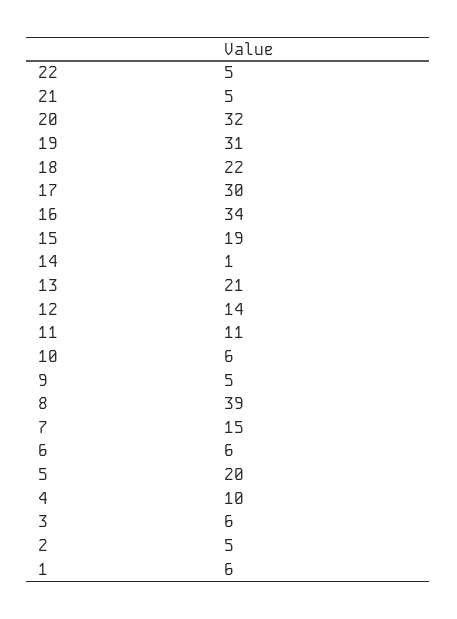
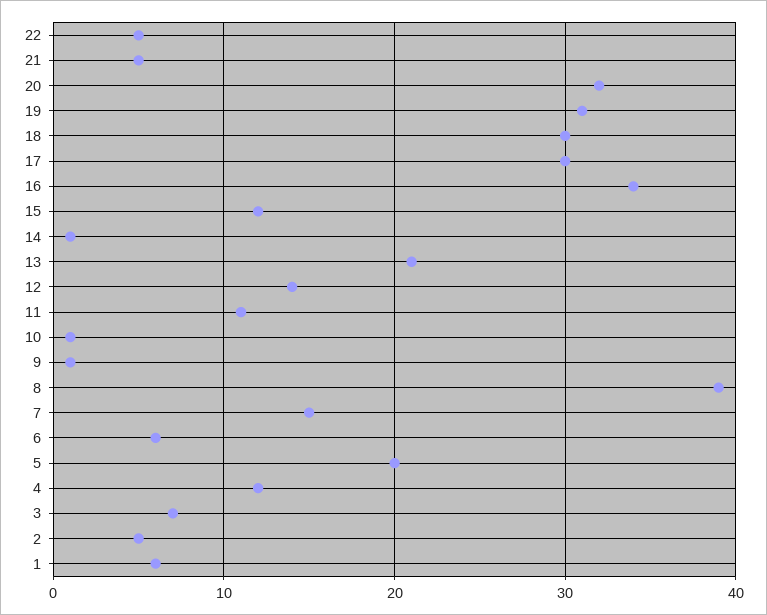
18: 22 -> 30
15: 19 -> 12
10: 6 -> 1
9: 5 -> 1
4: 10 -> 12
3: 6 -> 7

